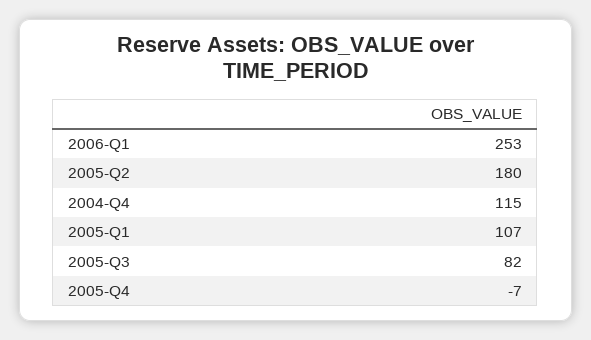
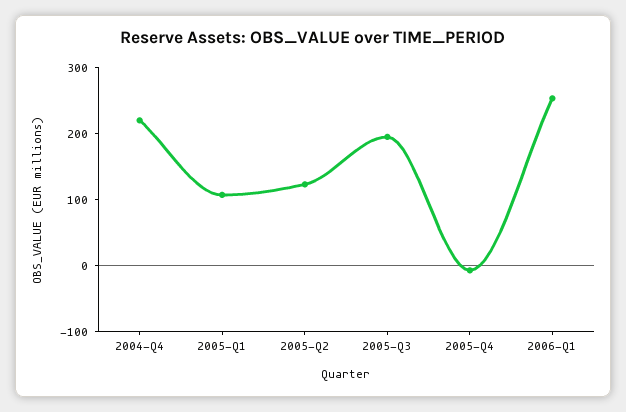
2005-Q2: 180 -> 120
2004-Q4: 115 -> 220
2005-Q3: 82 -> 200

